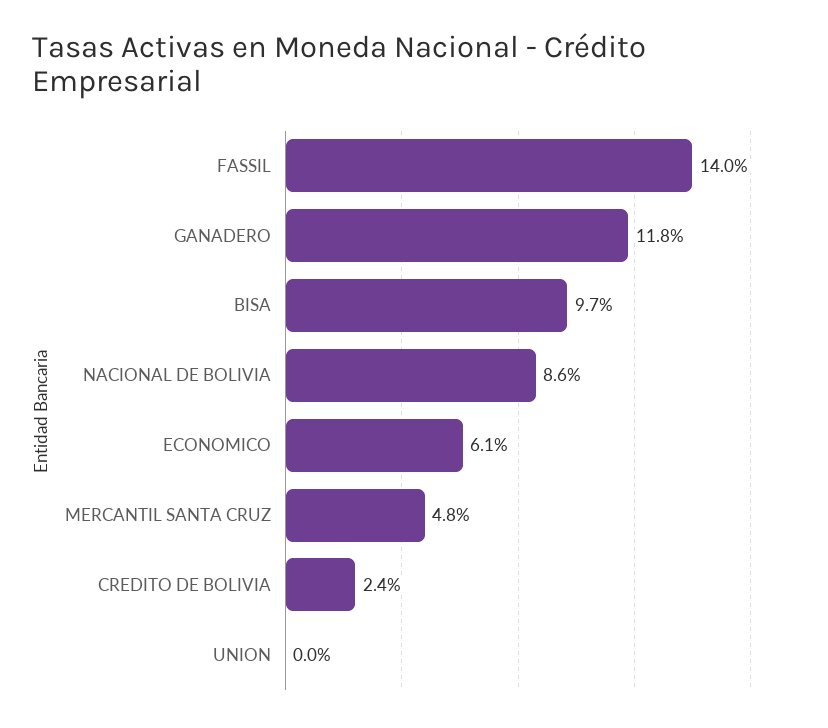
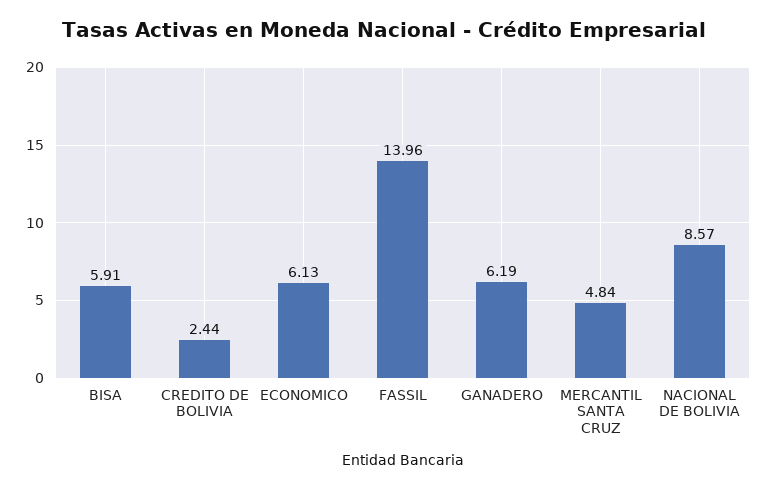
GANADERO: 11.8 -> 6.19
BISA: 9.7 -> 5.91
UNION: 0 -> none

